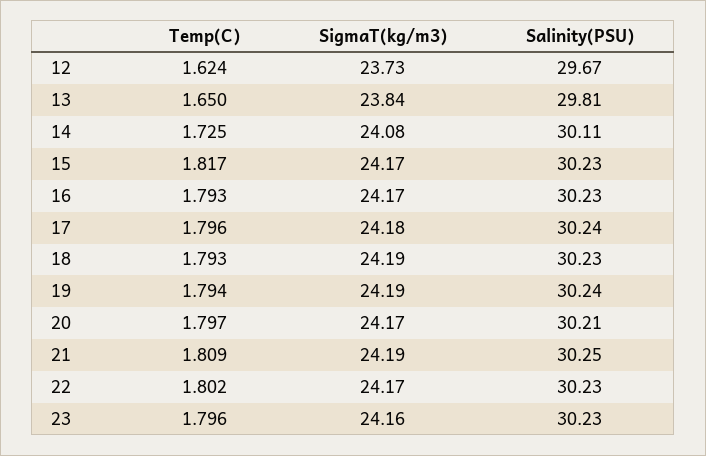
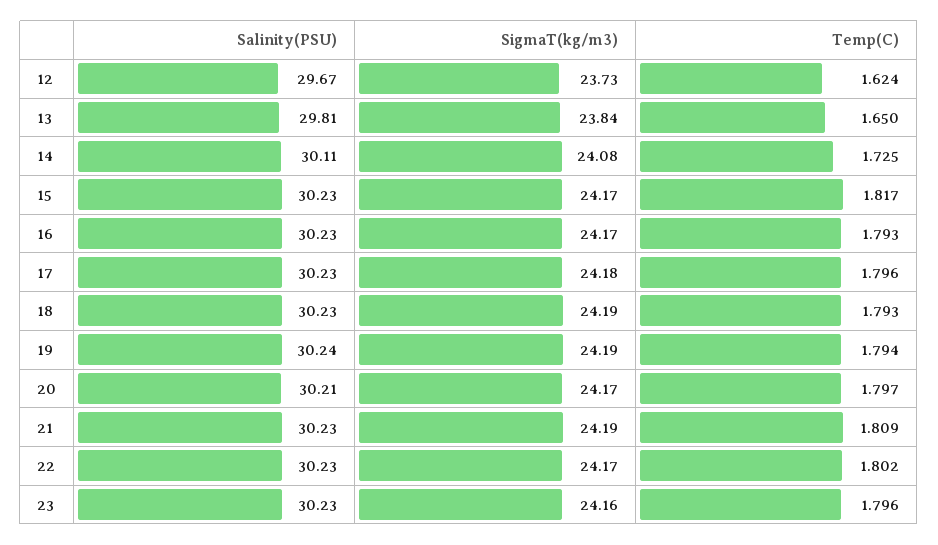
Salinity(PSU), 17: 30.24 -> 30.23
Salinity(PSU), 21: 30.25 -> 30.23

